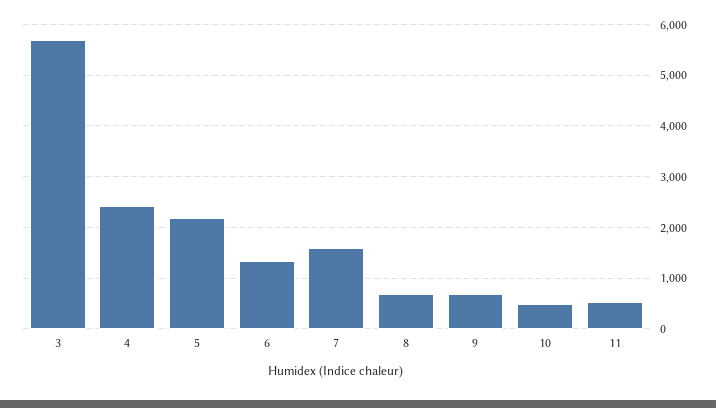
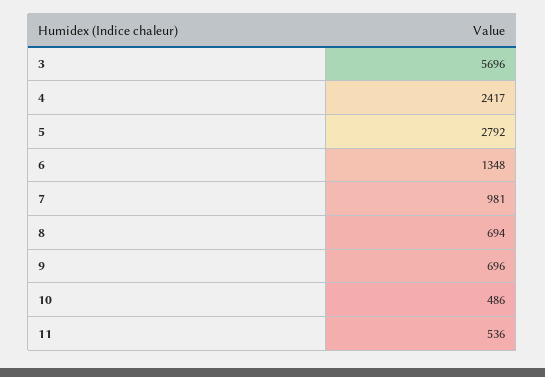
5: 2200 -> 2792
7: 1600 -> 981

